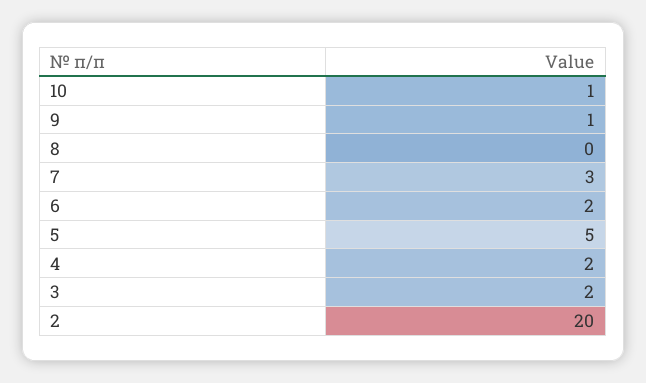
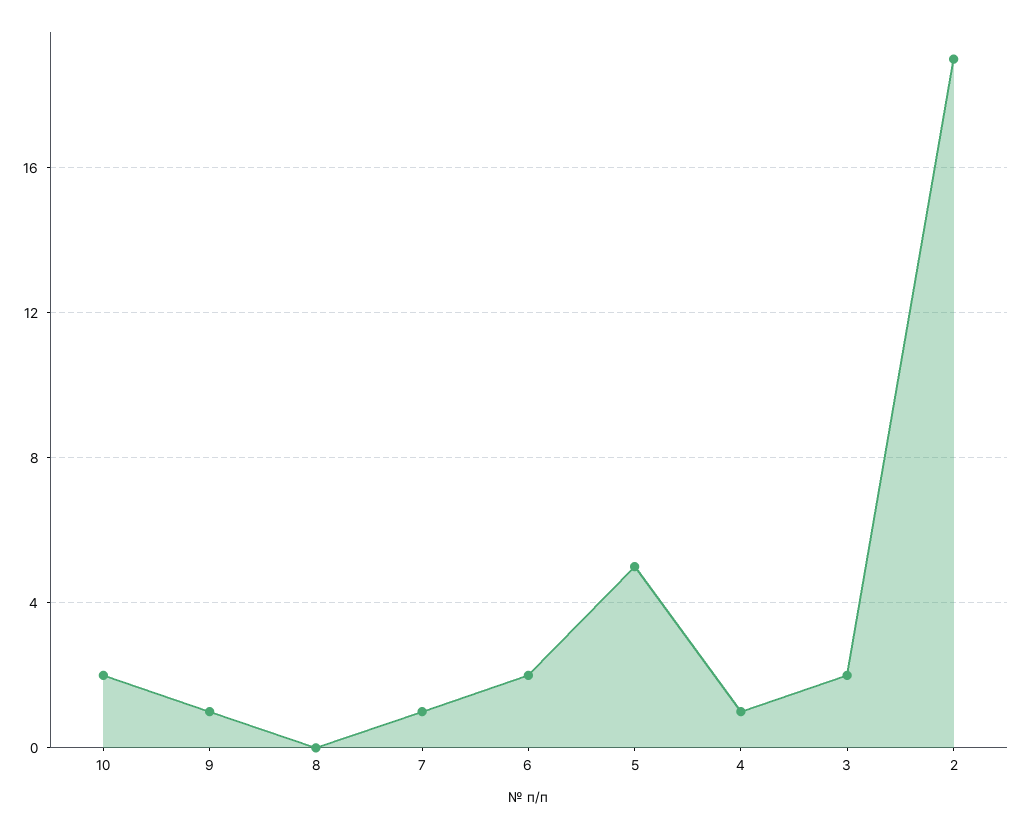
10: 1 -> 2
7: 3 -> 1
4: 2 -> 1
2: 20 -> 19

